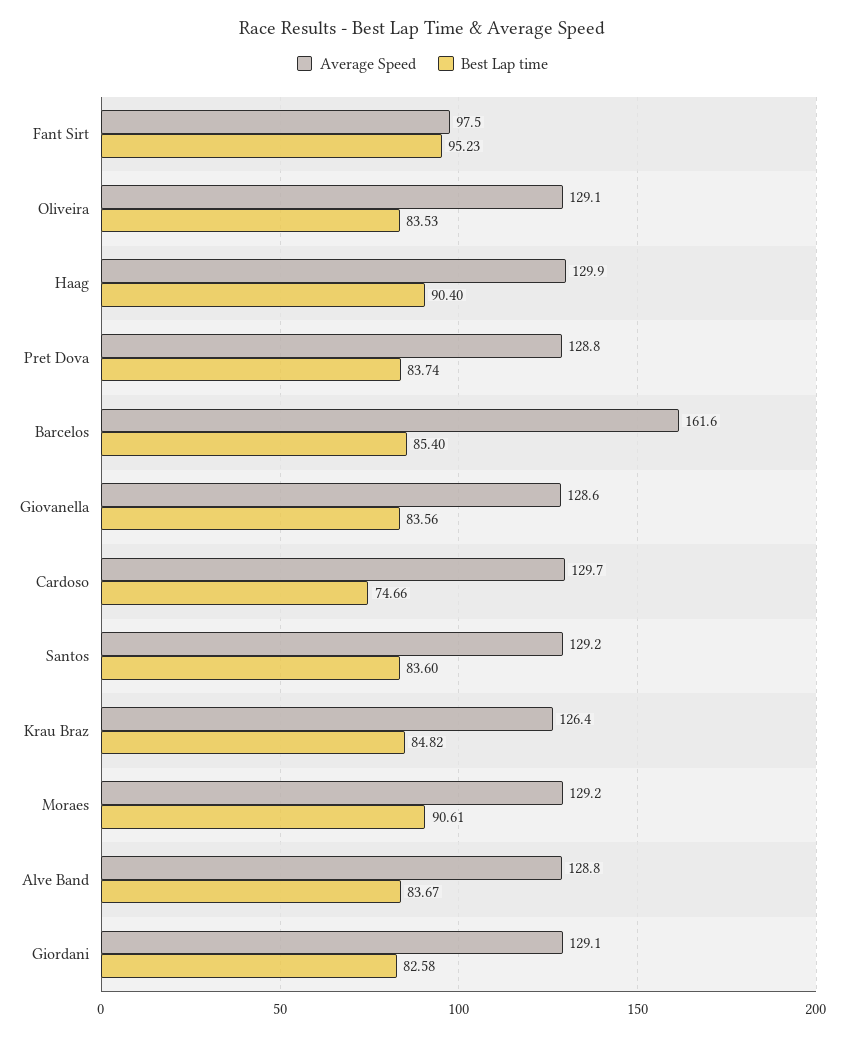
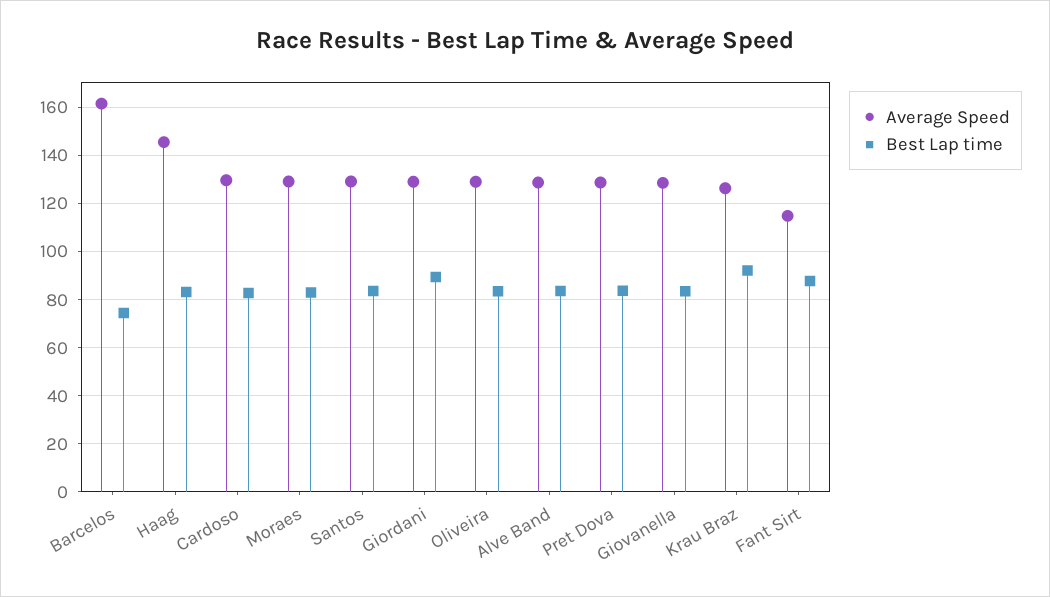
Average Speed, Fant Sirt: 97.5 -> 115
Best Lap time, Fant Sirt: 95.23 -> 87.5
Average Speed, Haag: 129.9 -> 145
Best Lap time, Haag: 90.4 -> 82.5
Best Lap time, Barcelos: 85.4 -> 75
Best Lap time, Cardoso: 74.66 -> 82.5
Best Lap time, Krau Braz: 84.82 -> 92.5
Best Lap time, Moraes: 90.61 -> 82.5
Best Lap time, Giordani: 82.58 -> 90

